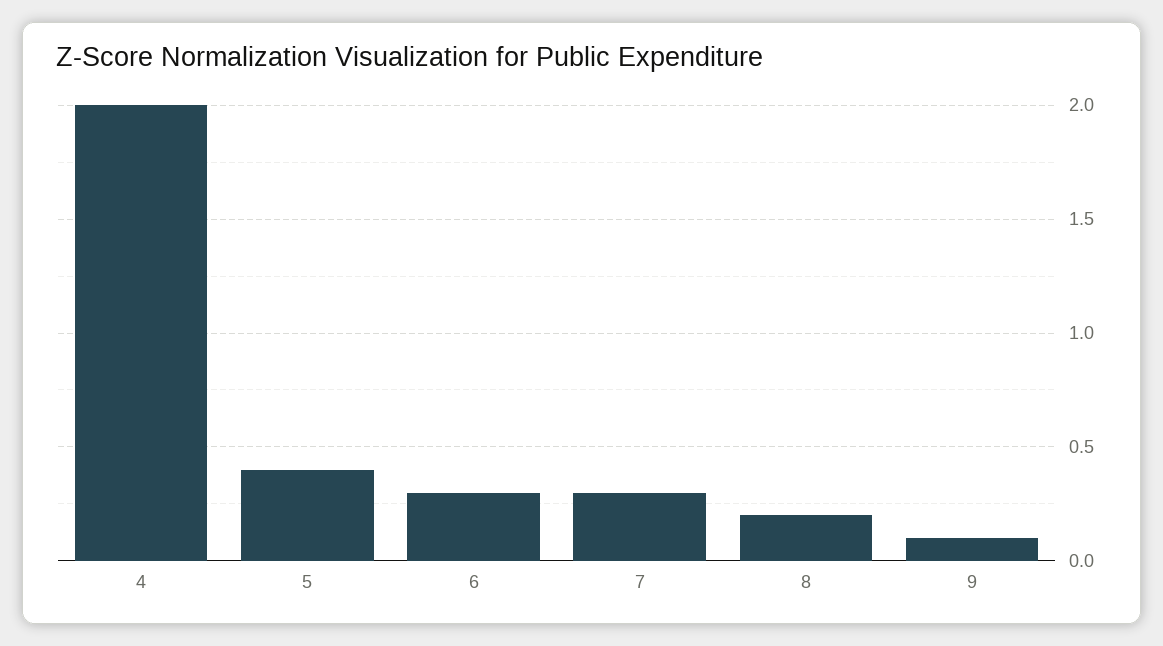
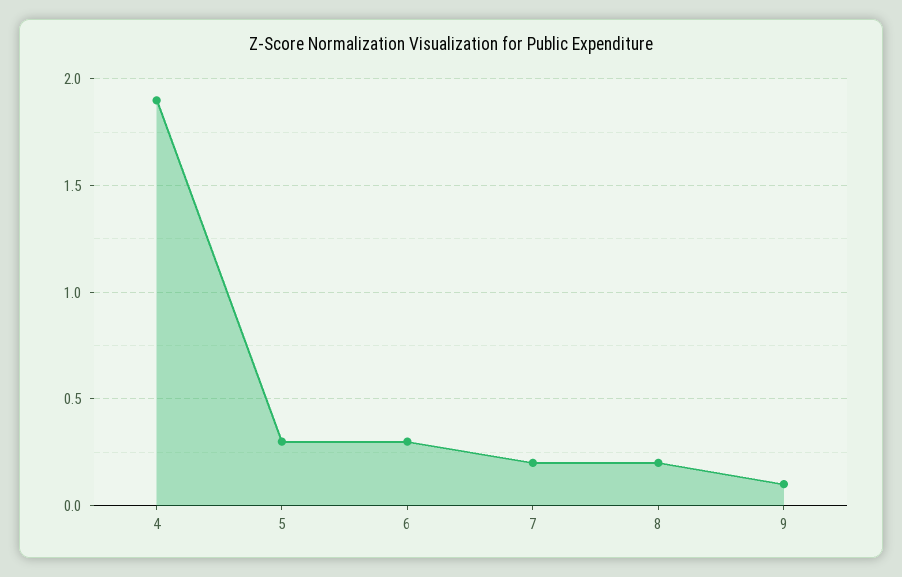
4: 2 -> 1.9
5: 0.4 -> 0.3
7: 0.3 -> 0.2

